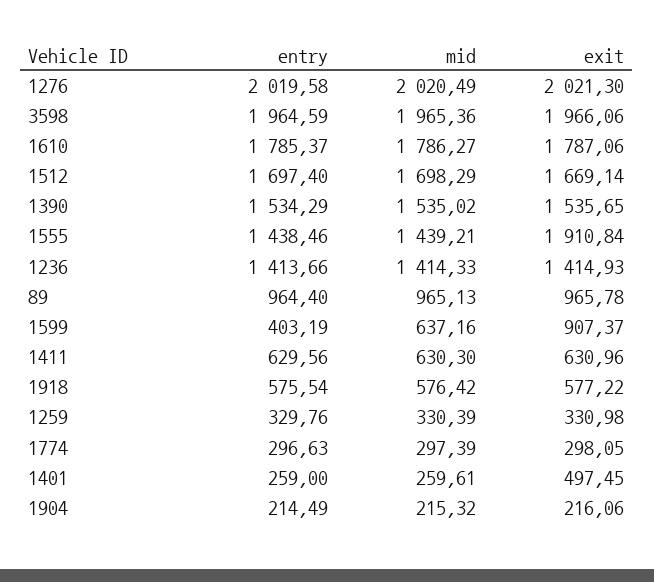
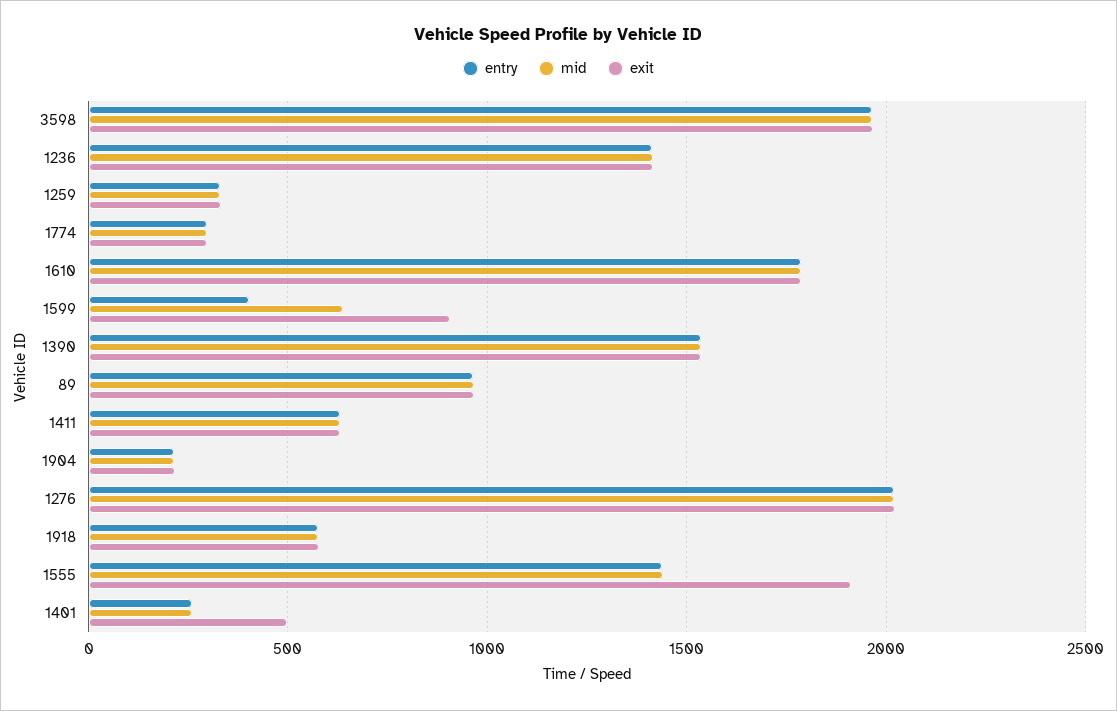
entry, 1512: 1697.4 -> none
mid, 1512: 1698.29 -> none
exit, 1512: 1669.14 -> none

